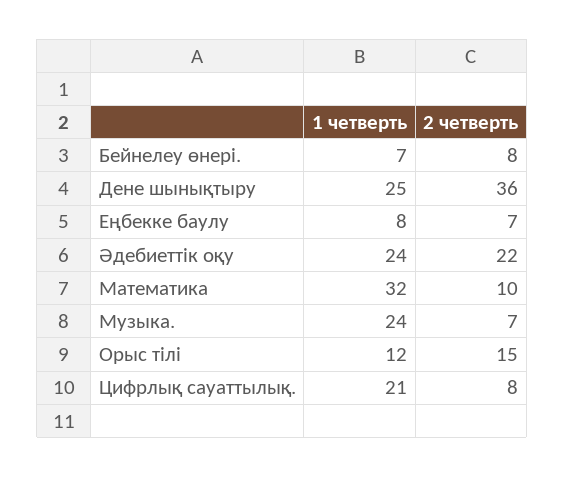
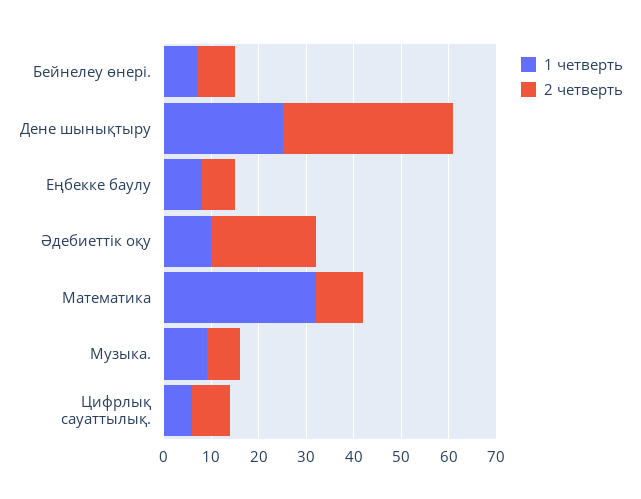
1 четверть, Әдебиеттік оқу: 24 -> 10
1 четверть, Музыка.: 24 -> 10
1 четверть, Орыс тілі: 12 -> none
2 четверть, Орыс тілі: 15 -> none
1 четверть, Цифрлық сауаттылық.: 21 -> 5

